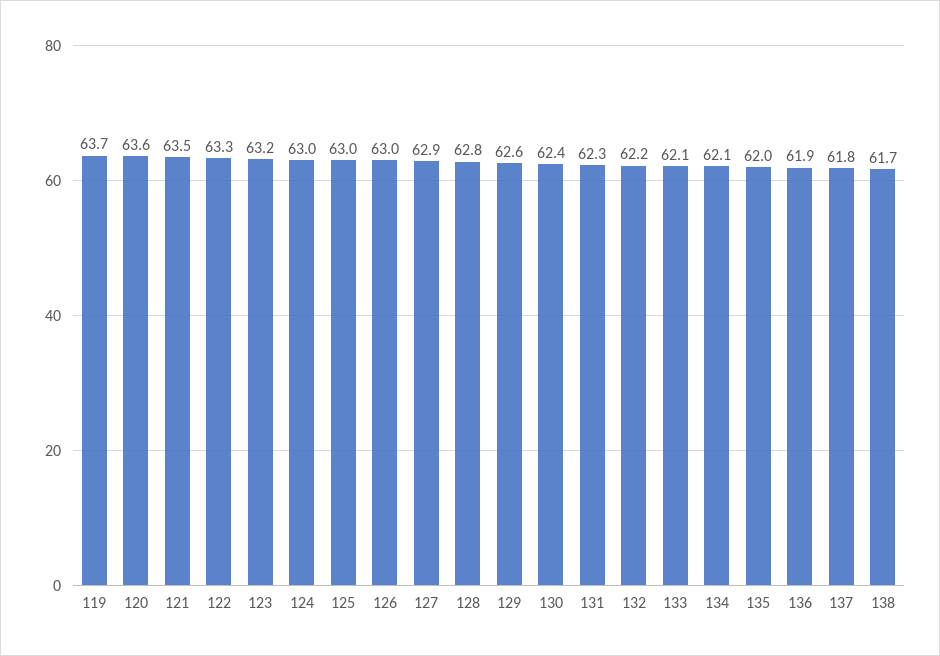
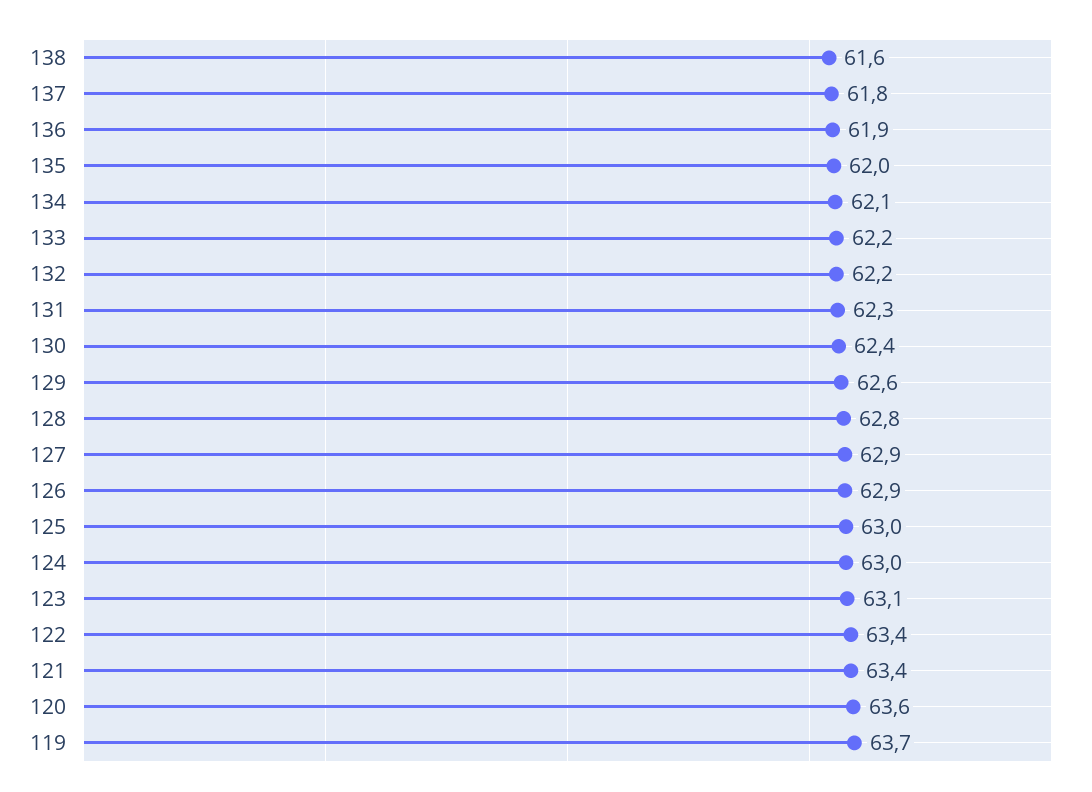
121: 63.5 -> 63.4
122: 63.3 -> 63.4
123: 63.2 -> 63.1
126: 63 -> 62.9
133: 62.1 -> 62.2
138: 61.7 -> 61.6

